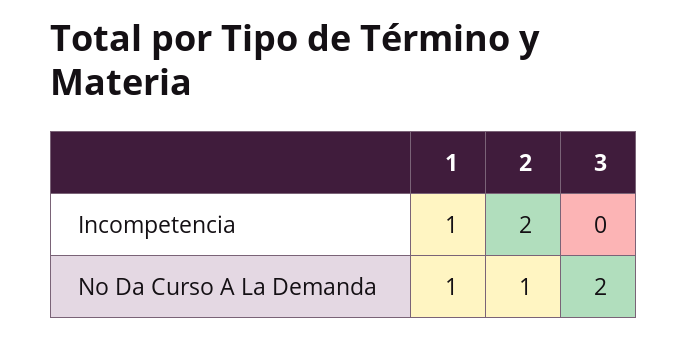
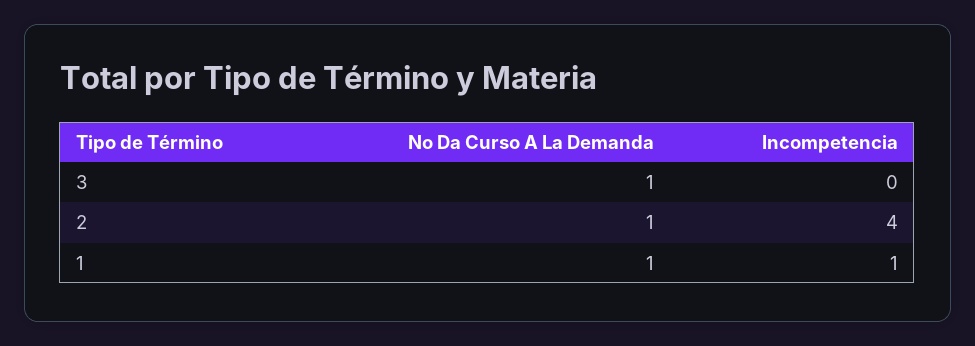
2, Incompetencia: 2 -> 4
3, No Da Curso A La Demanda: 2 -> 1

